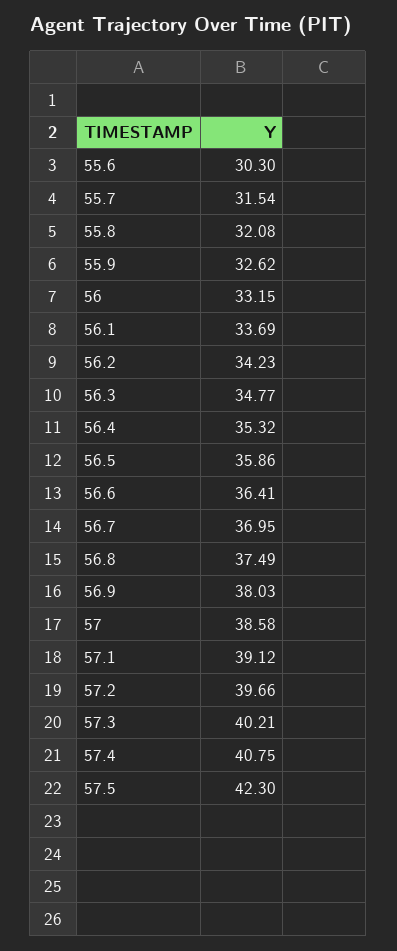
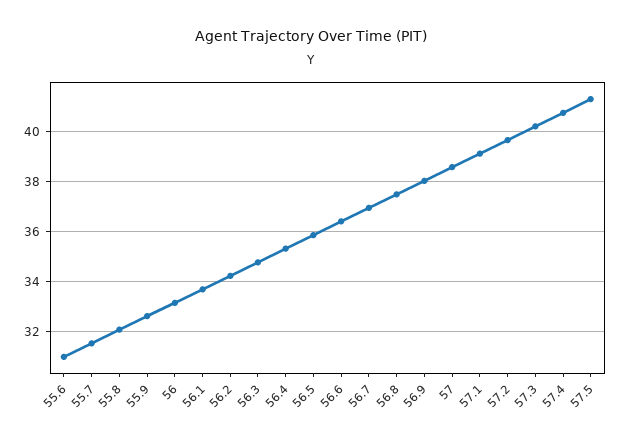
55.6: 30.3 -> 31
57.5: 42.3 -> 41.25

